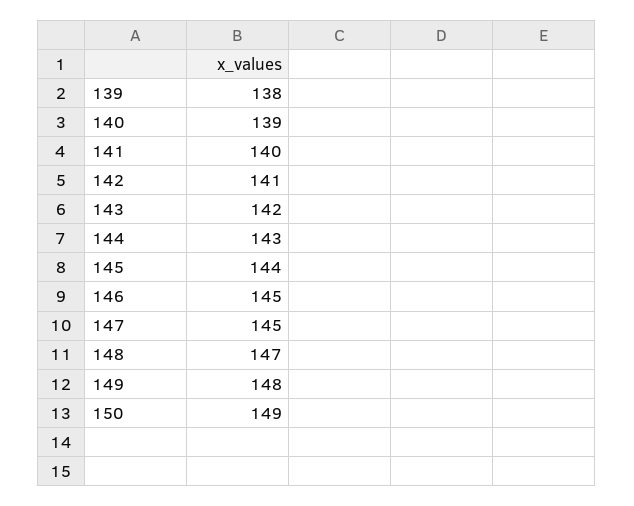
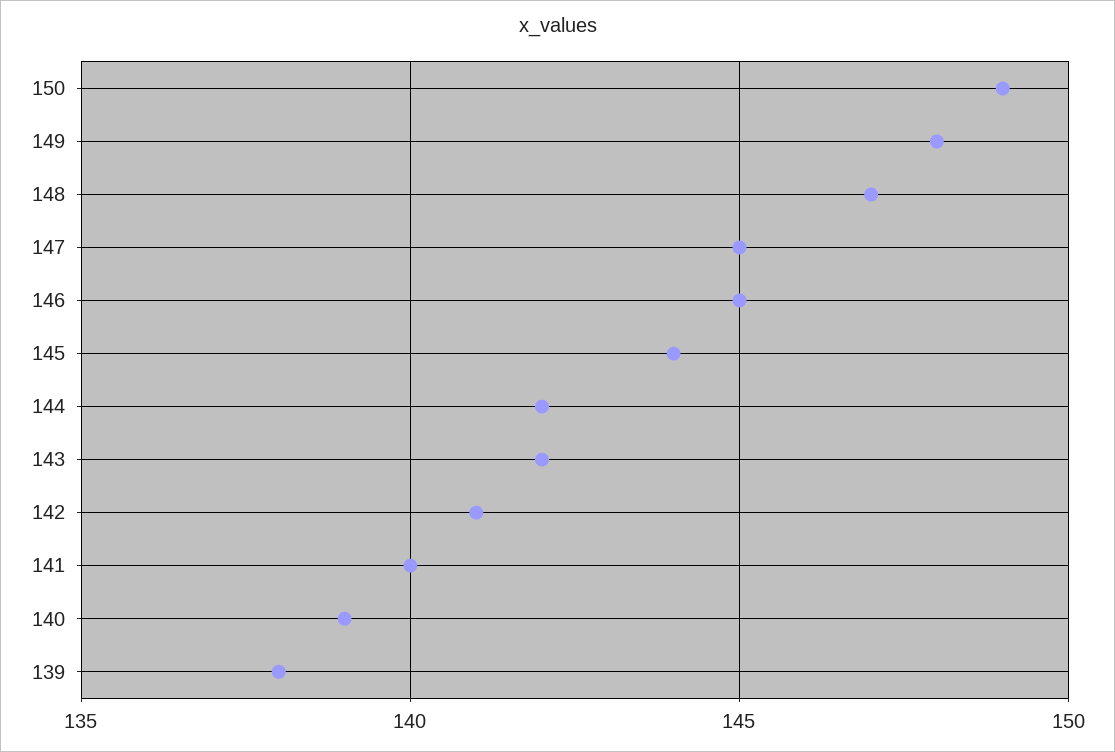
144: 143 -> 142

